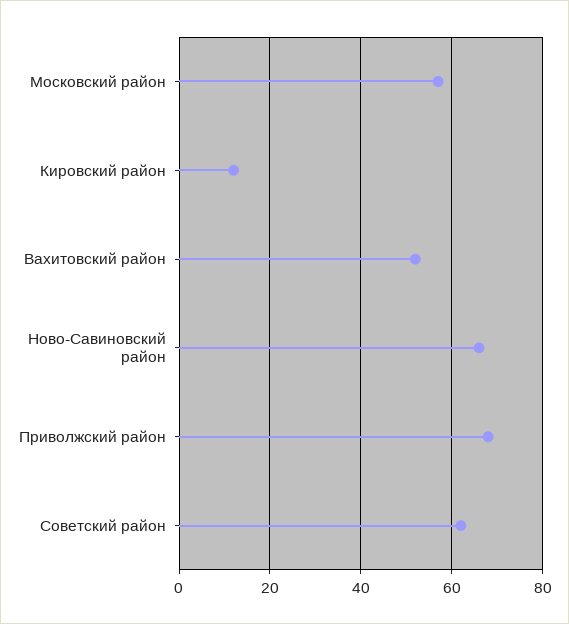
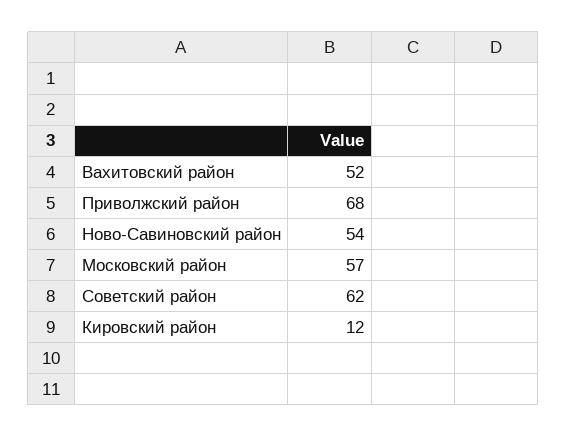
Ново-Савиновский район: 65 -> 54

